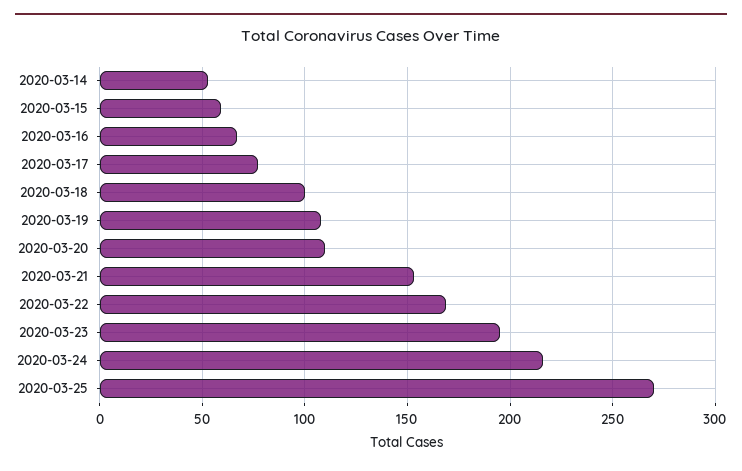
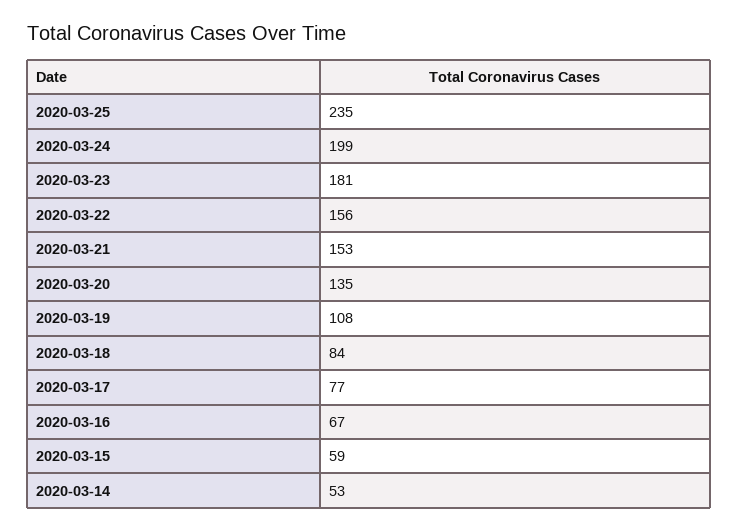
2020-03-18: 100 -> 84
2020-03-20: 110 -> 135
2020-03-22: 170 -> 156
2020-03-23: 195 -> 181
2020-03-24: 215 -> 199
2020-03-25: 270 -> 235

